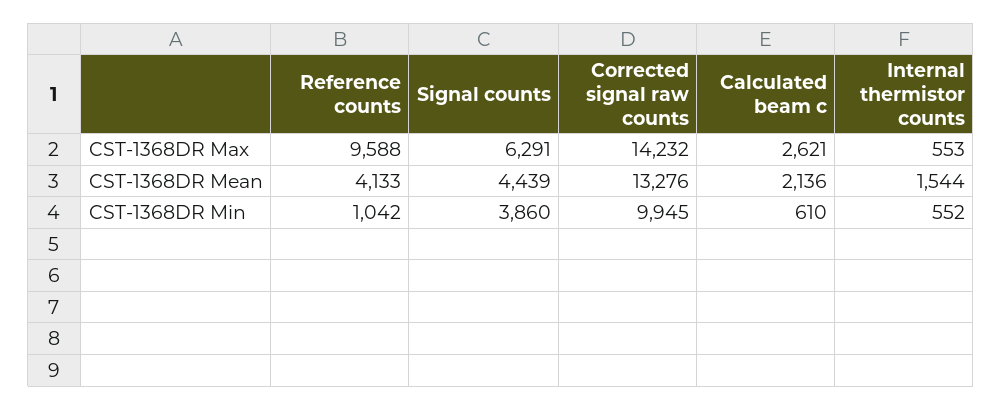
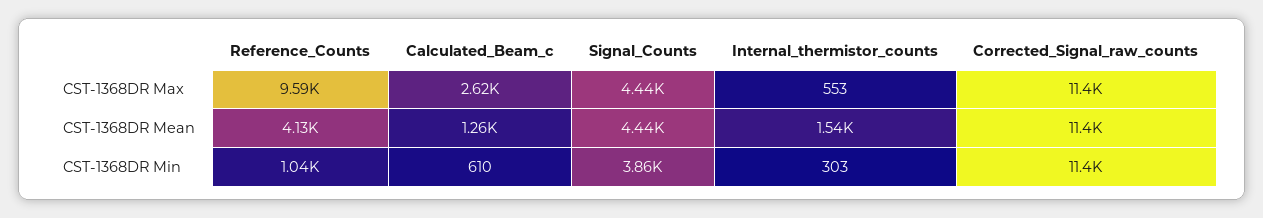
Signal counts, CST-1368DR Max: 6291 -> 4440
Corrected signal raw counts, CST-1368DR Max: 14232 -> 11400
Corrected signal raw counts, CST-1368DR Mean: 13276 -> 11400
Calculated beam c, CST-1368DR Mean: 2136 -> 1260
Corrected signal raw counts, CST-1368DR Min: 9945 -> 11400
Internal thermistor counts, CST-1368DR Min: 552 -> 303

